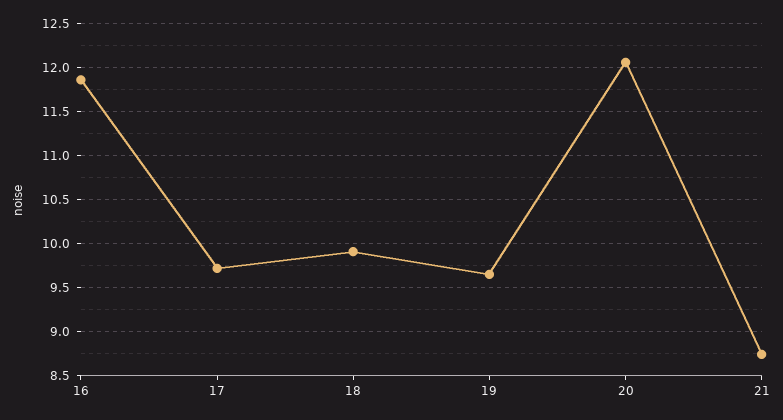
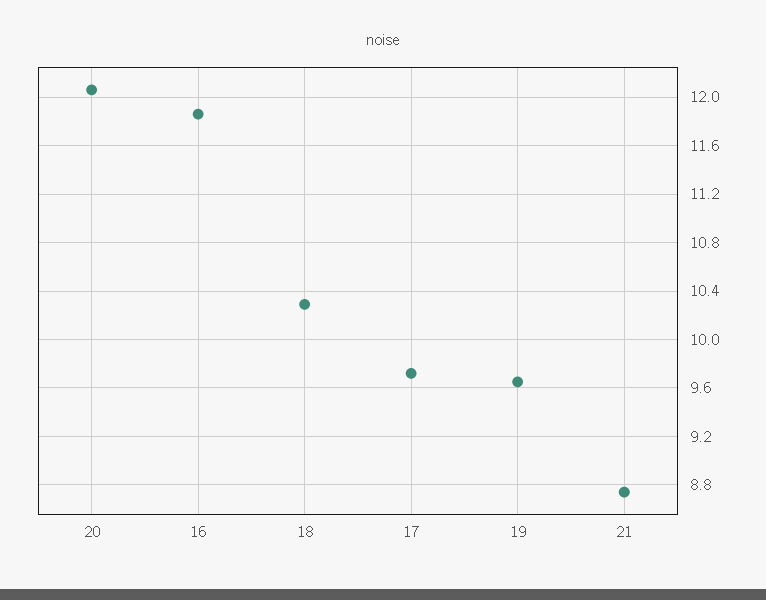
18: 9.9 -> 10.3

